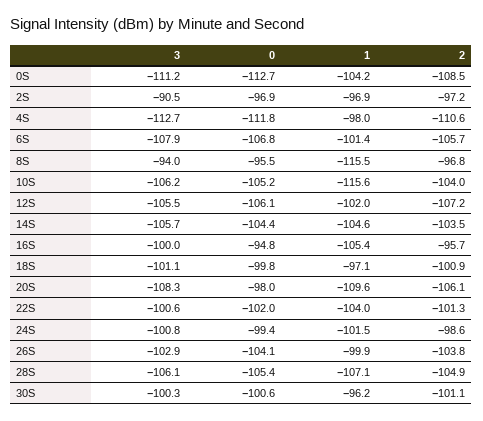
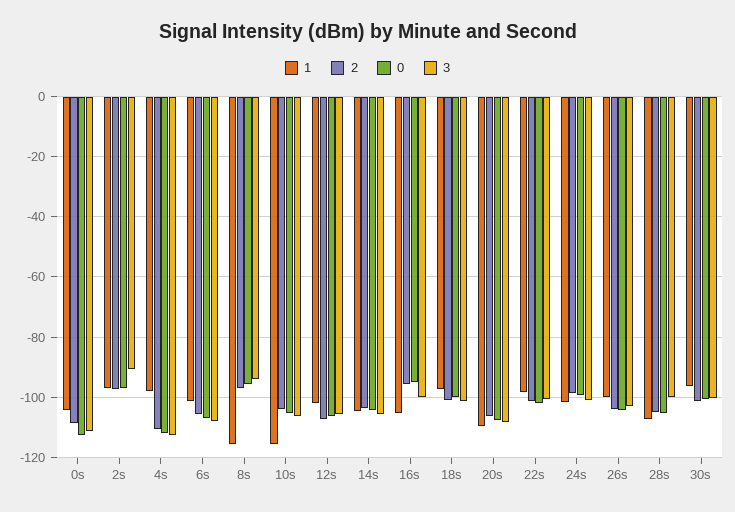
0, 20S: -98 -> -108
1, 22S: -104 -> -98
3, 28S: -106.1 -> -100

